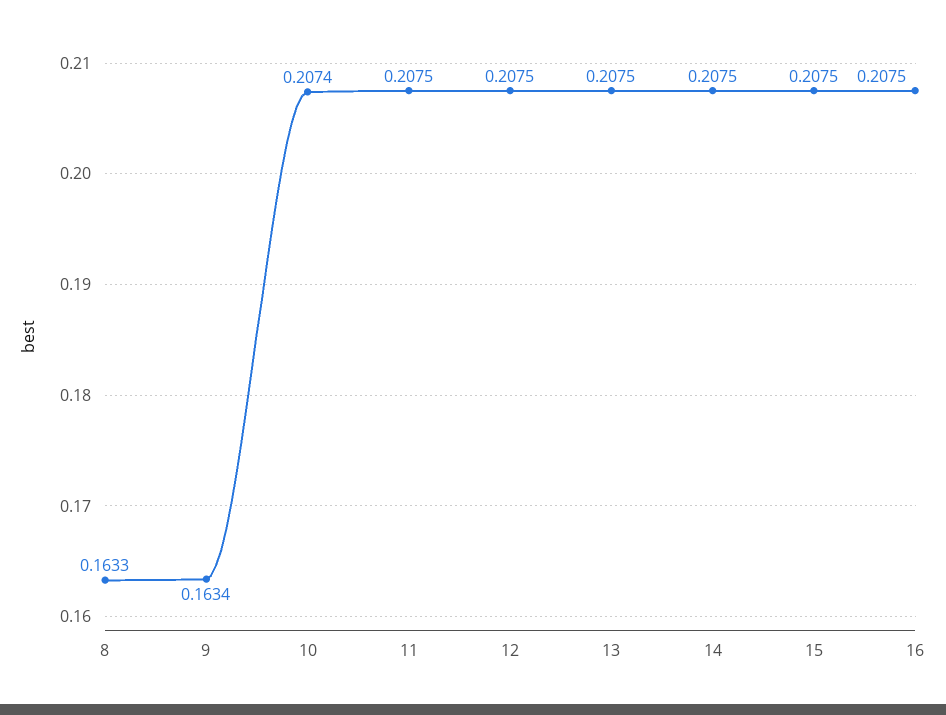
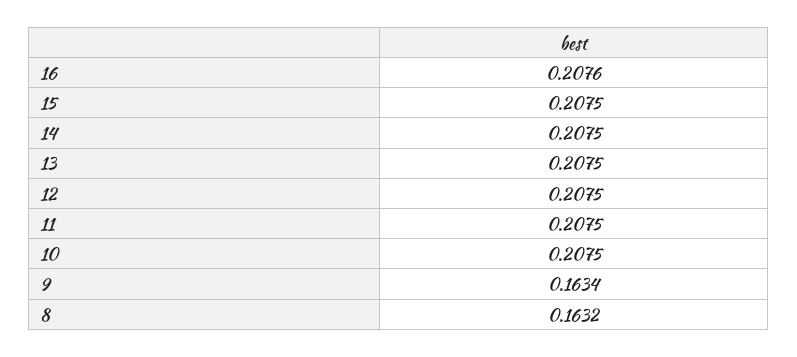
8: 0.1633 -> 0.1632
10: 0.2074 -> 0.2075
16: 0.2075 -> 0.2076

